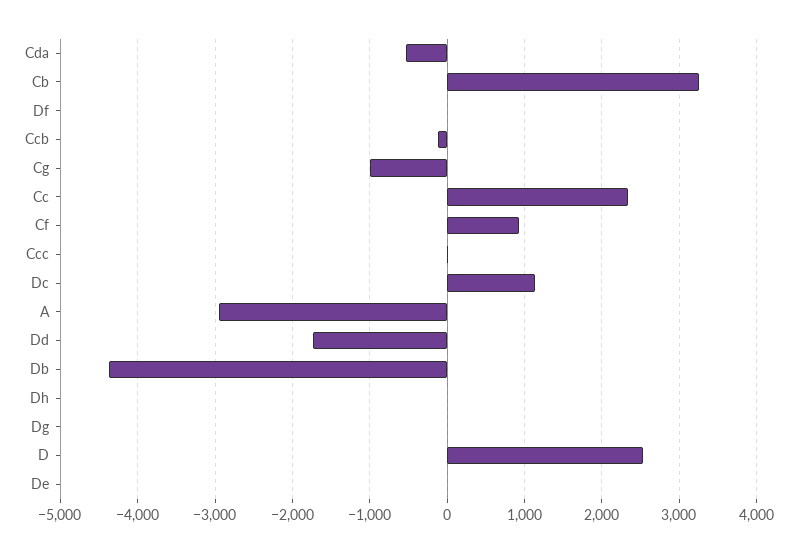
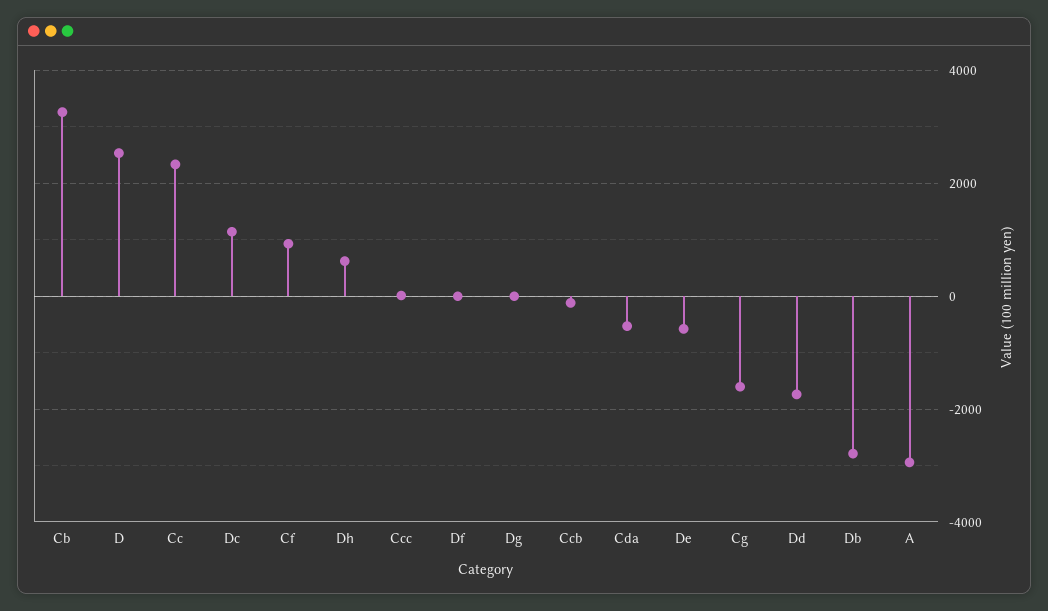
Cg: -1000 -> -1600
Db: -4400 -> -2800
Dh: 0 -> 600
De: 0 -> -600

